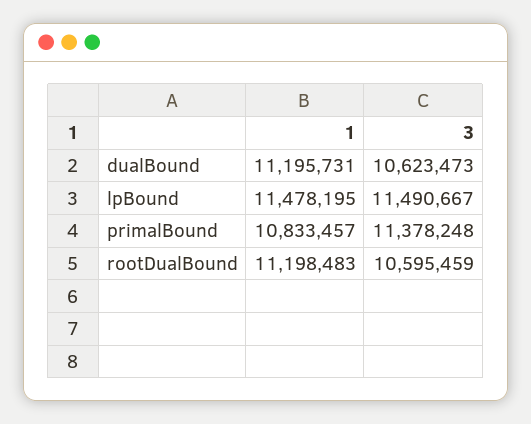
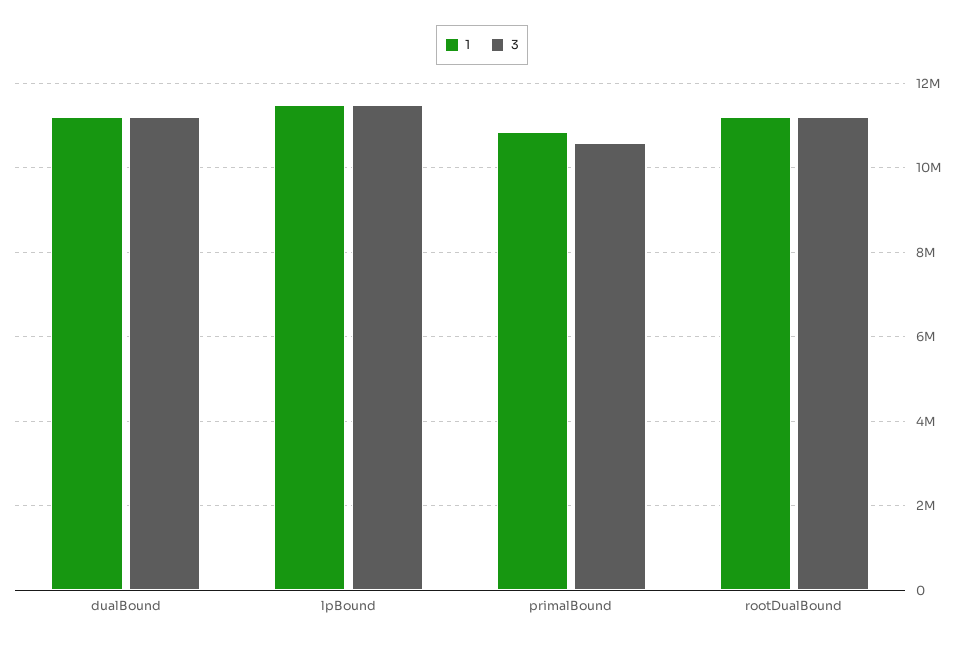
3, dualBound: 10623473 -> 11200000
3, primalBound: 11378248 -> 10600000
3, rootDualBound: 10595459 -> 11200000

